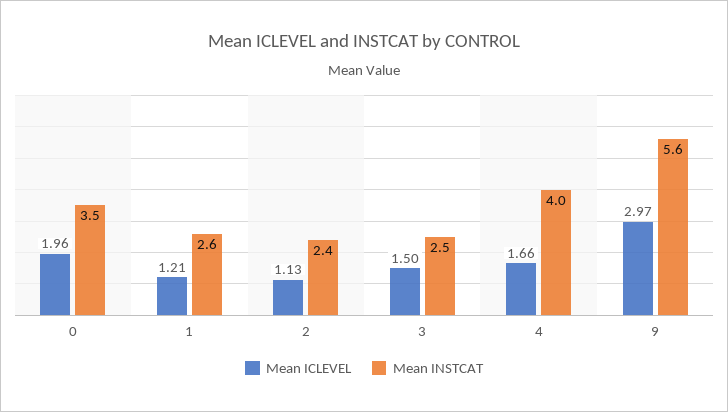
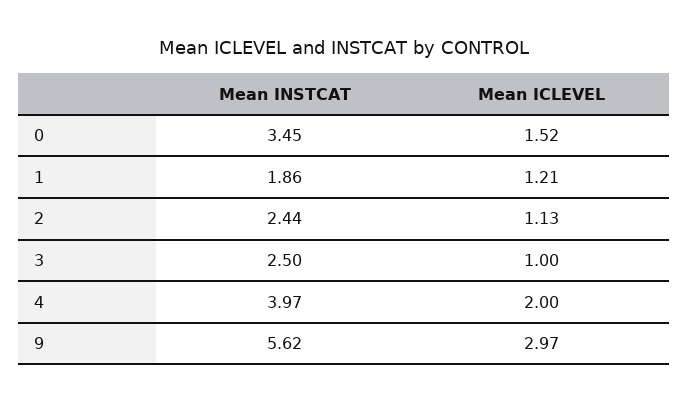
Mean ICLEVEL, 0: 1.96 -> 1.52
Mean INSTCAT, 1: 2.6 -> 1.86
Mean ICLEVEL, 3: 1.5 -> 1
Mean ICLEVEL, 4: 1.66 -> 2

